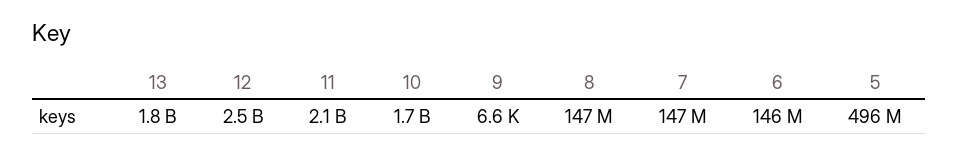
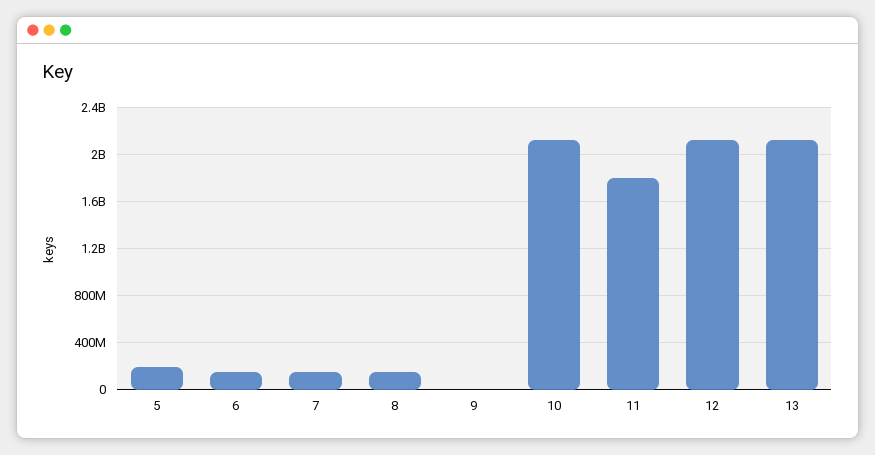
13: 1800000000 -> 2100000000
12: 2500000000 -> 2100000000
11: 2100000000 -> 1800000000
10: 1700000000 -> 2100000000
5: 496000000 -> 200000000

